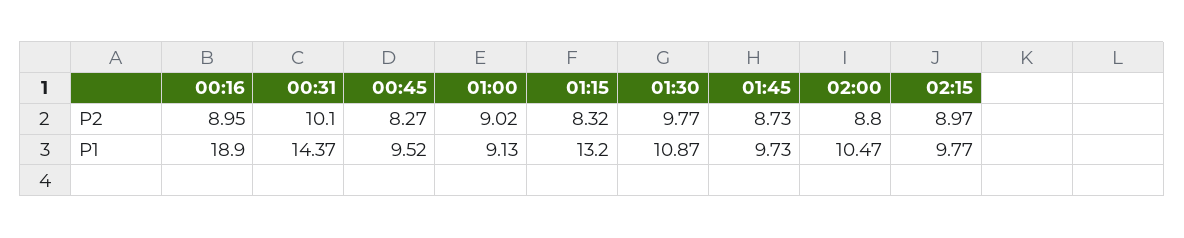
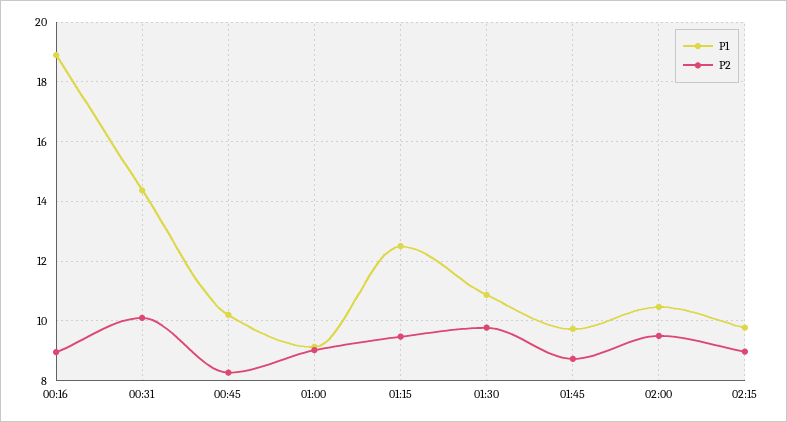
P2, 01:15: 8.32 -> 9.5
P2, 02:00: 8.8 -> 9.5
P1, 00:45: 9.52 -> 10.25
P1, 01:15: 13.2 -> 12.5

